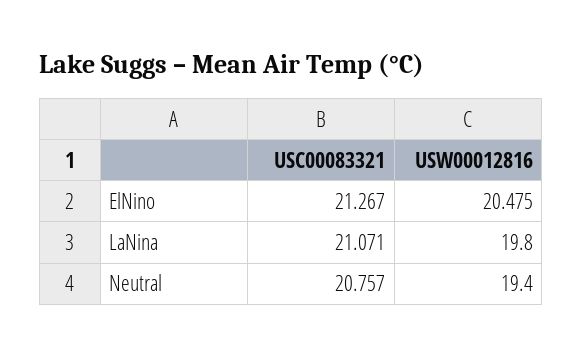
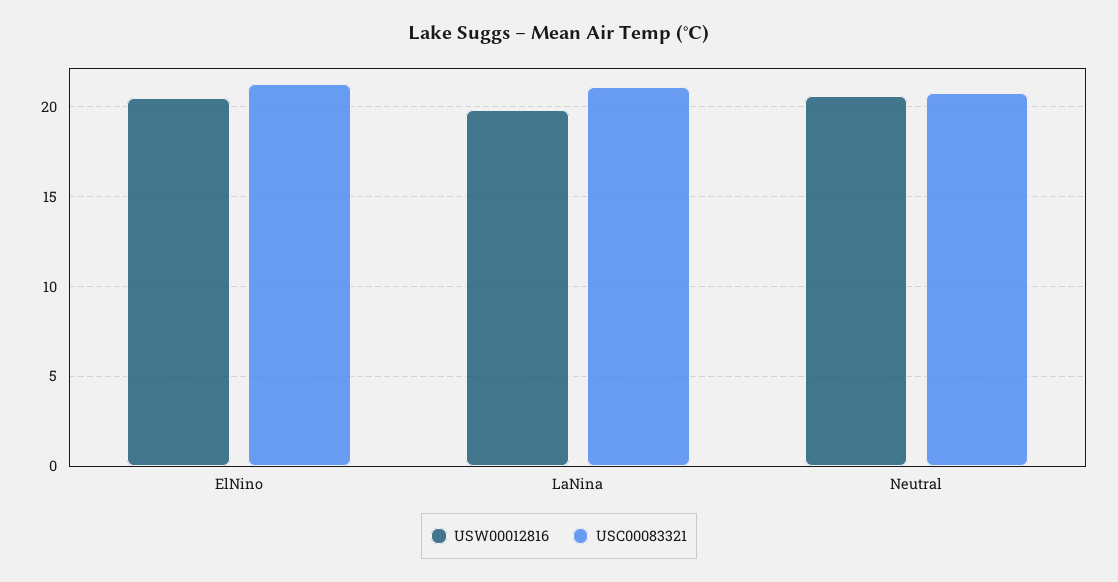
USW00012816, Neutral: 19.4 -> 20.5

